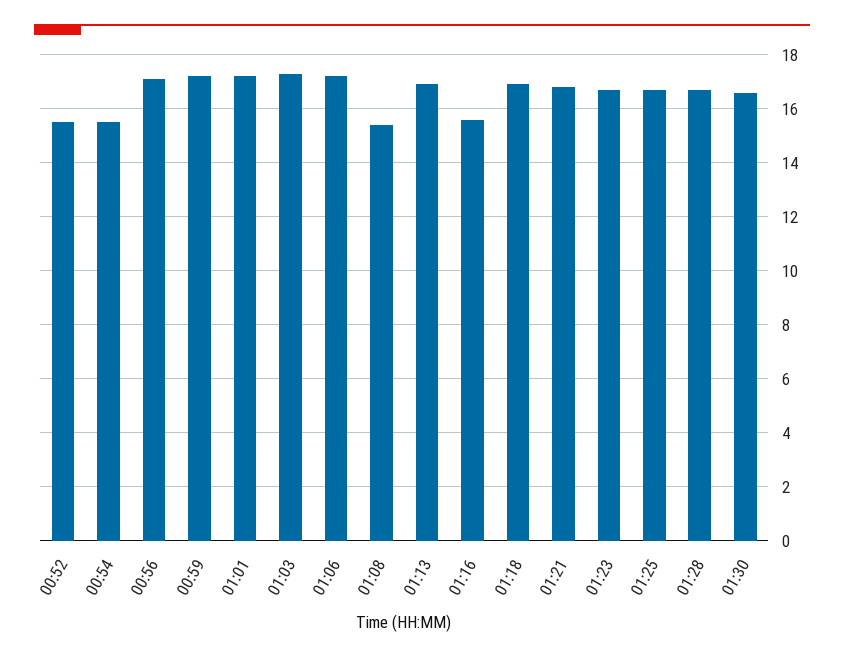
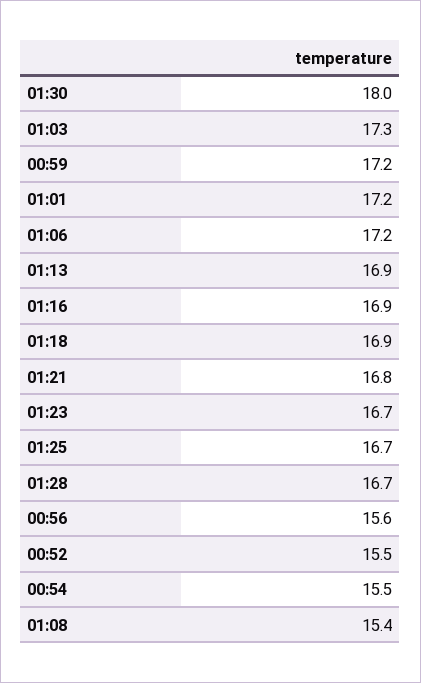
00:56: 17 -> 15.6
01:16: 15.5 -> 16.9
01:30: 16.5 -> 18

